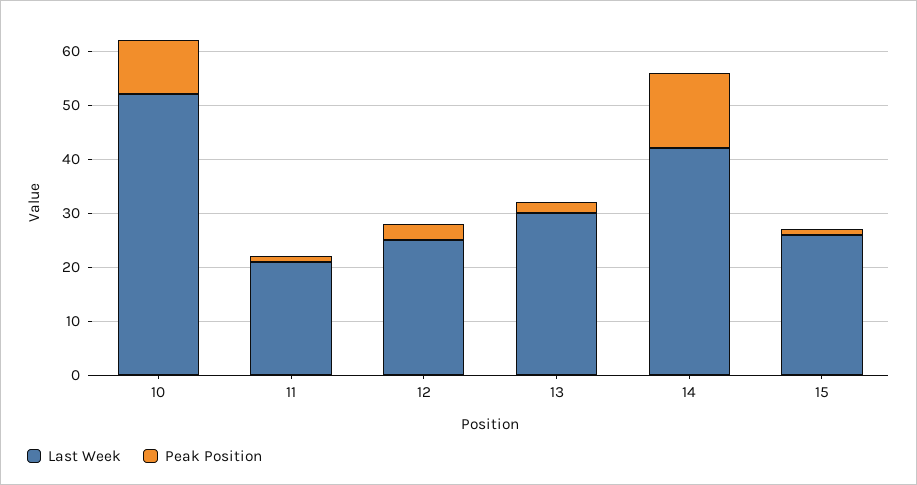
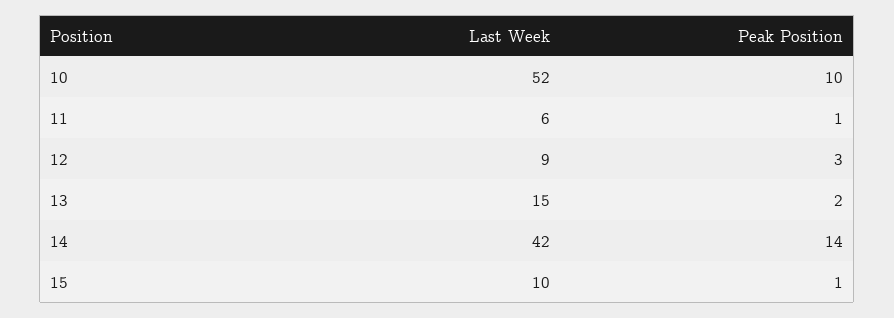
Last Week, 11: 20 -> 6
Last Week, 12: 25 -> 9
Last Week, 13: 30 -> 15
Last Week, 15: 25 -> 10

